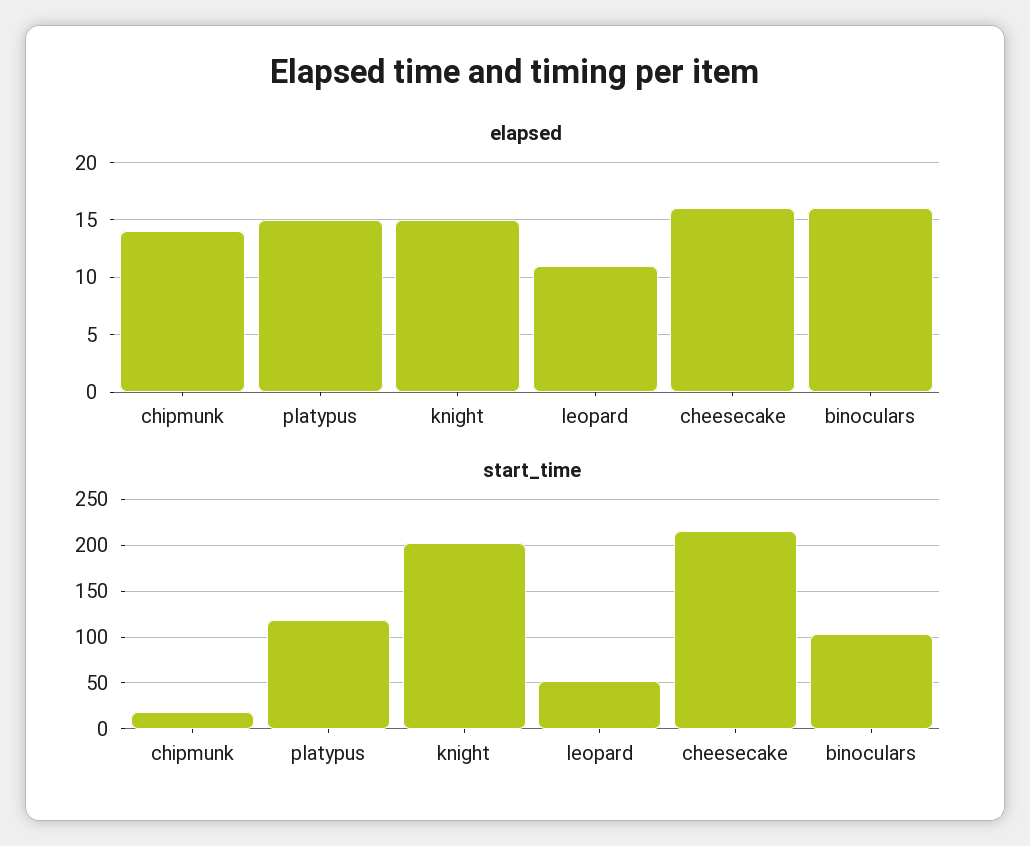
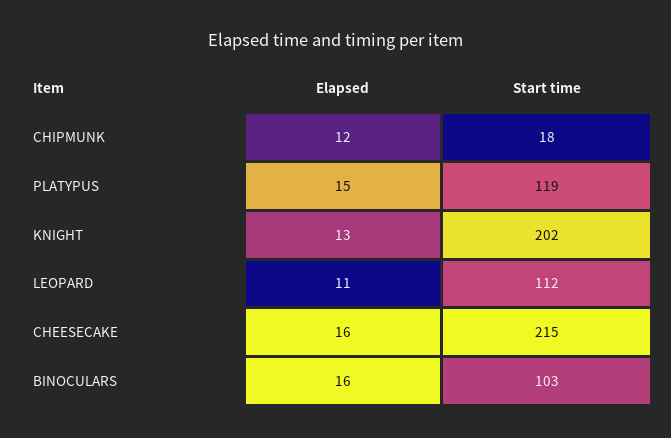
elapsed, chipmunk: 14 -> 12
elapsed, knight: 15 -> 13
start_time, leopard: 50 -> 112

